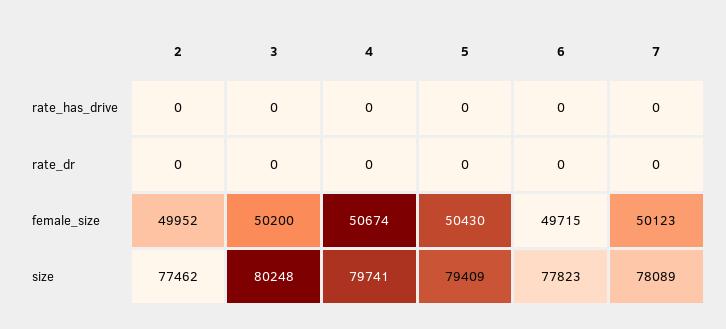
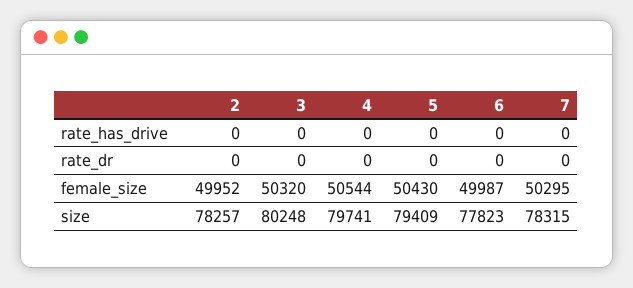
3, female_size: 50200 -> 50320
4, female_size: 50674 -> 50544
6, female_size: 49715 -> 49987
7, female_size: 50123 -> 50295
2, size: 77462 -> 78257
7, size: 78089 -> 78315

